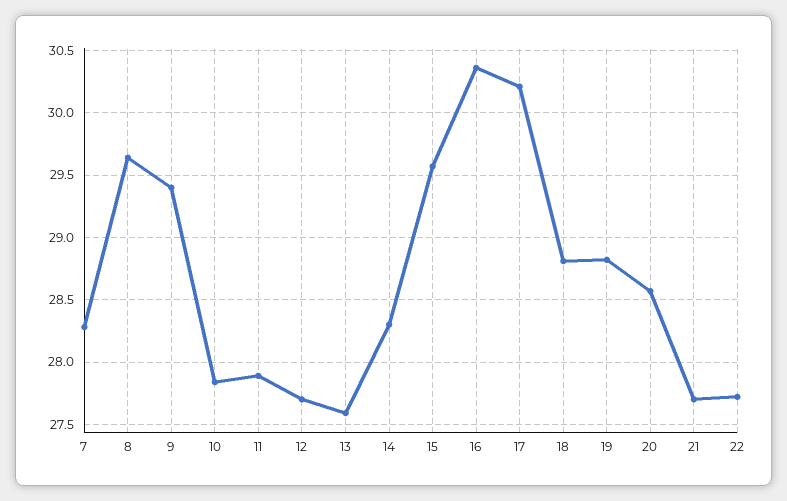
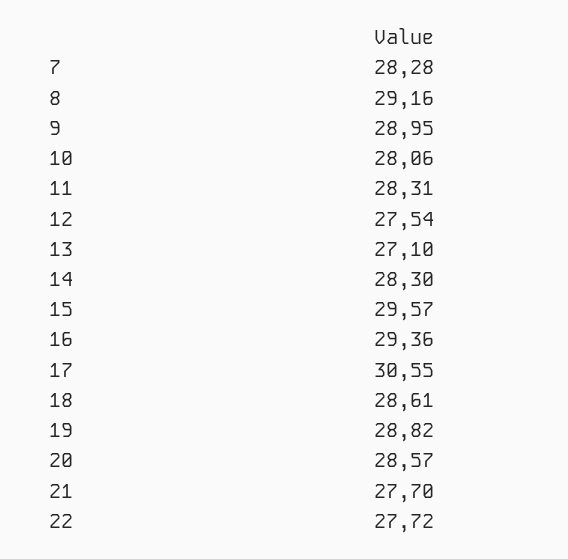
8: 29.65 -> 29.16
9: 29.4 -> 28.95
10: 27.85 -> 28.06
11: 27.9 -> 28.31
12: 27.7 -> 27.54
13: 27.6 -> 27.1
16: 30.35 -> 29.36
17: 30.2 -> 30.55
18: 28.8 -> 28.61

